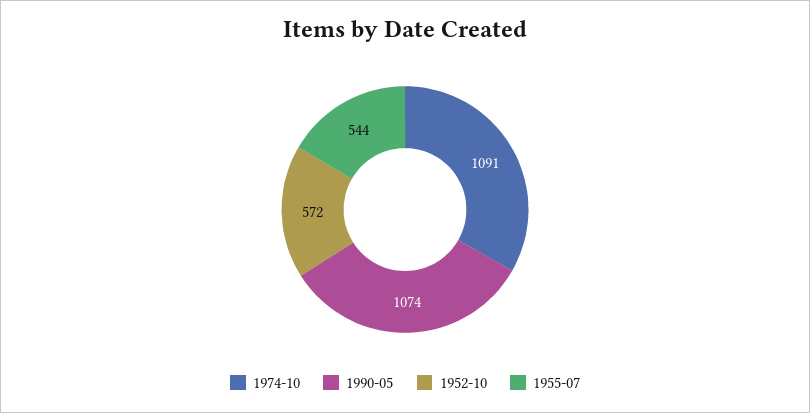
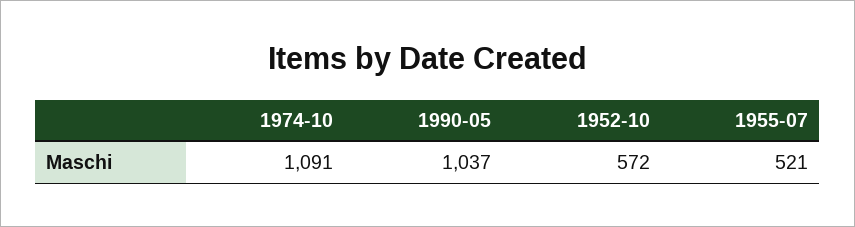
1990-05: 1074 -> 1037
1955-07: 544 -> 521

